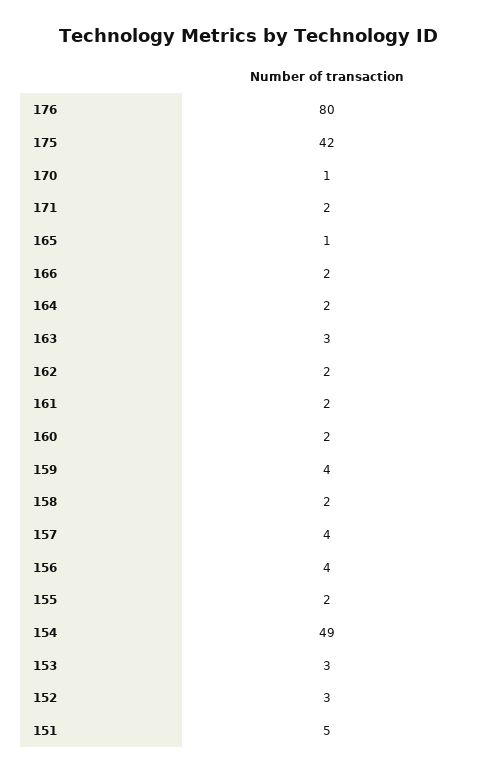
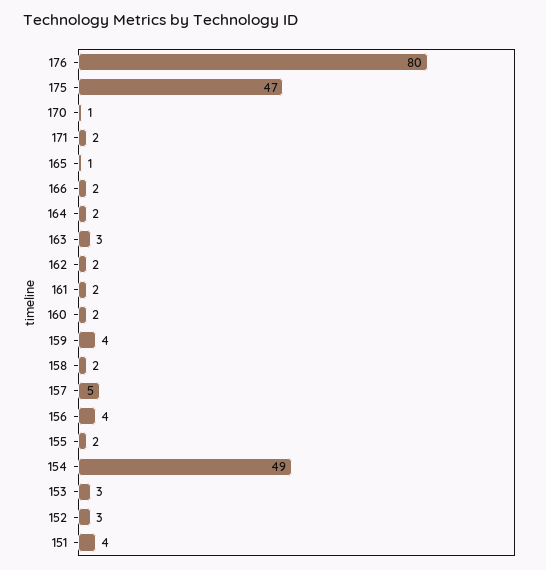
175: 42 -> 47
157: 4 -> 5
151: 5 -> 4

